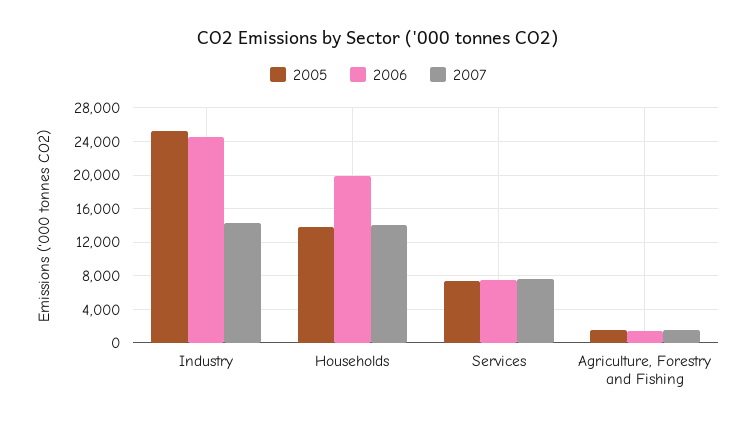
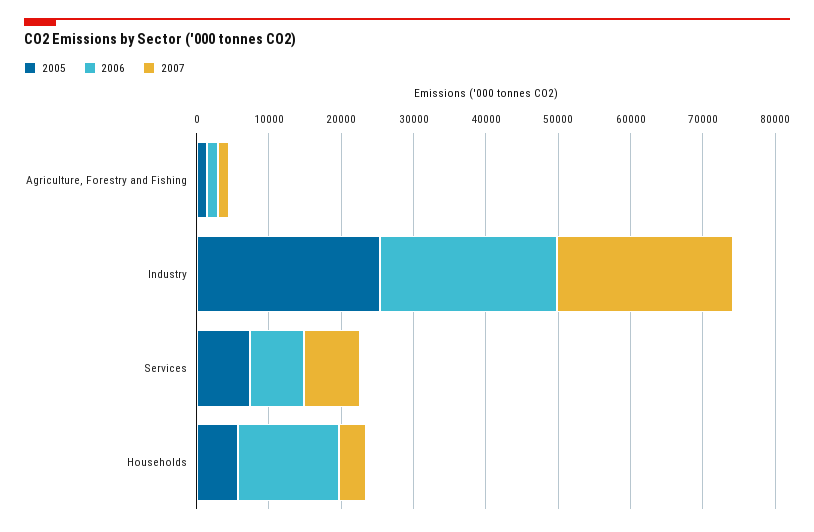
2007, Industry: 14000 -> 24000
2005, Households: 14000 -> 6000
2006, Households: 20000 -> 14000
2007, Households: 14000 -> 4000

